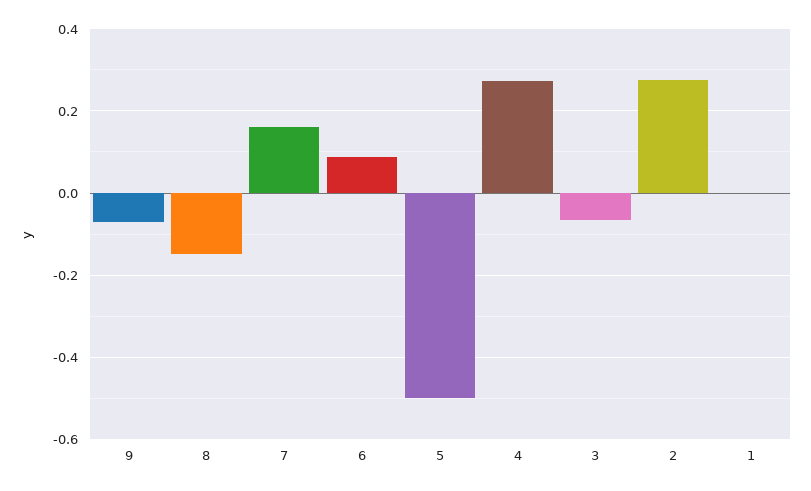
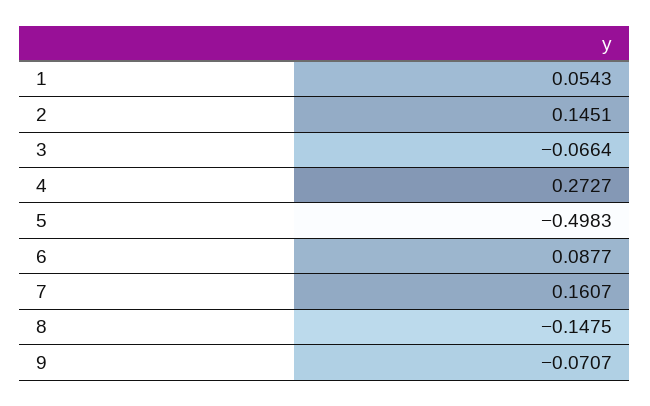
2: 0.28 -> 0.1451
1: 0 -> 0.0543

